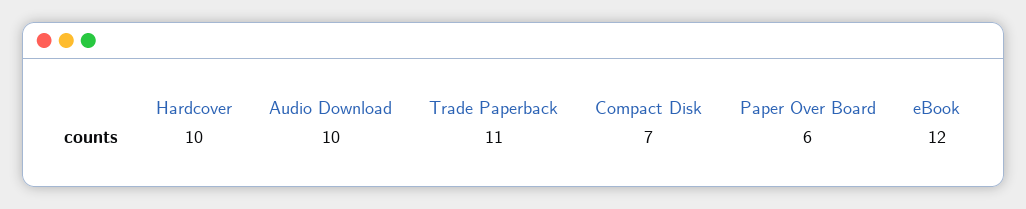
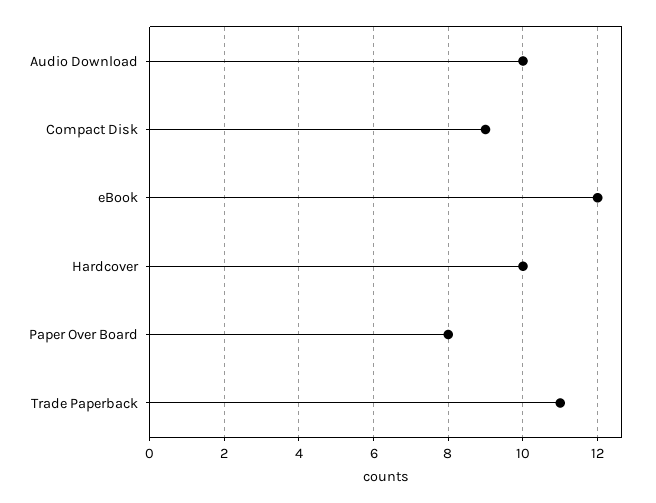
Compact Disk: 7 -> 9
Paper Over Board: 6 -> 8

